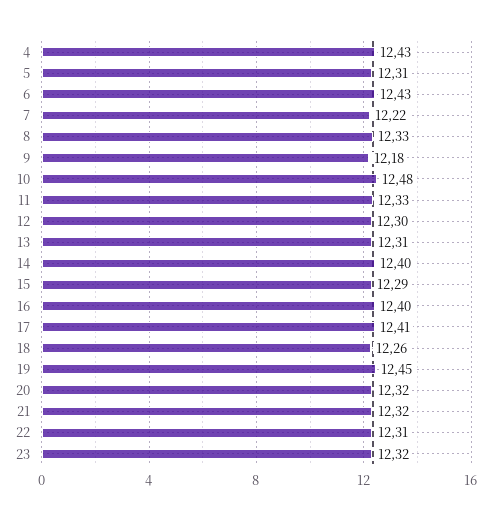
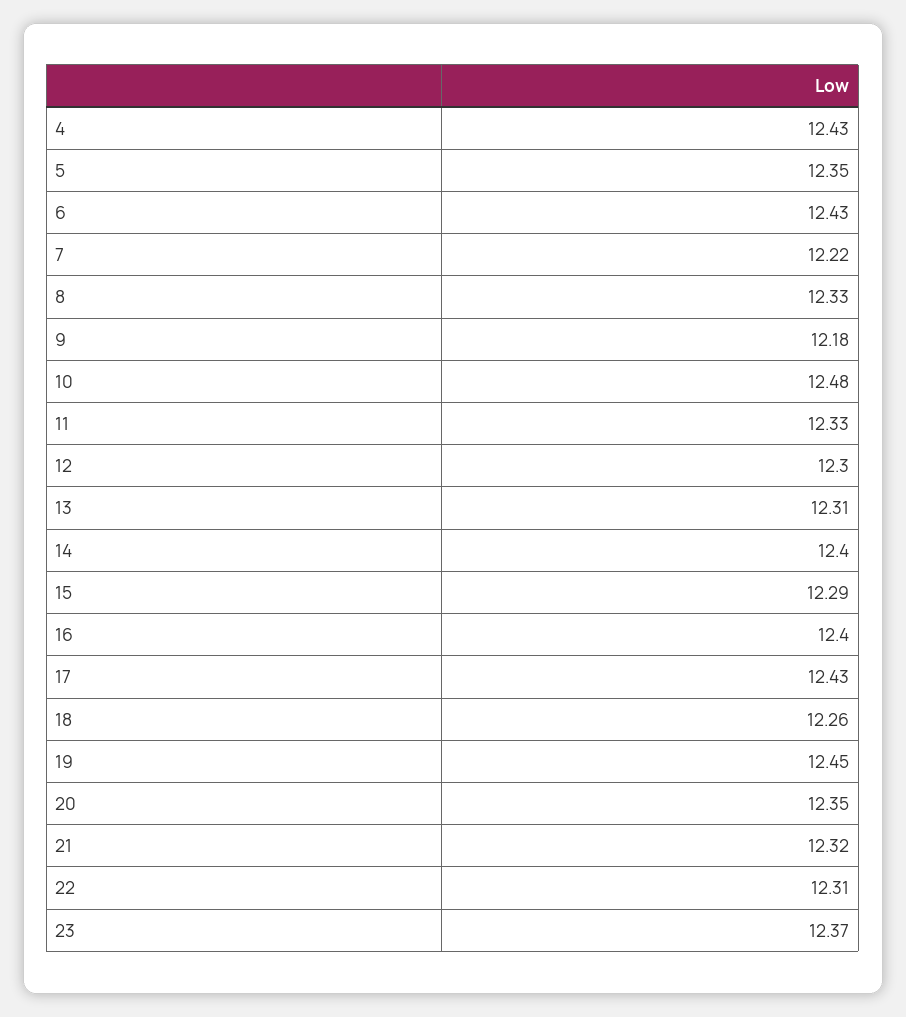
5: 12.31 -> 12.35
17: 12.41 -> 12.43
20: 12.32 -> 12.35
23: 12.32 -> 12.37

